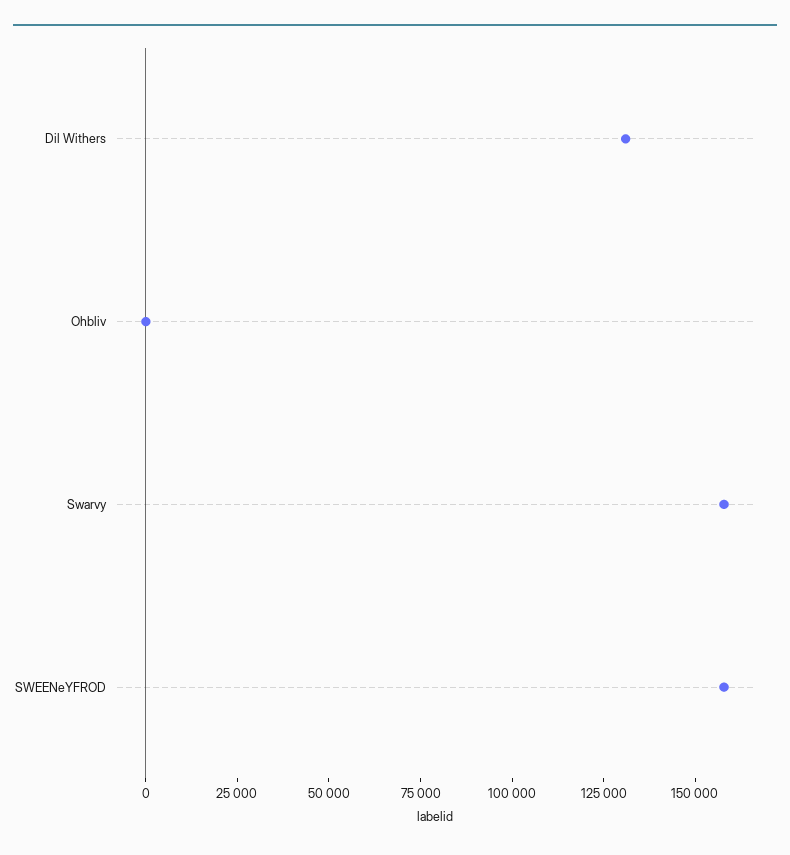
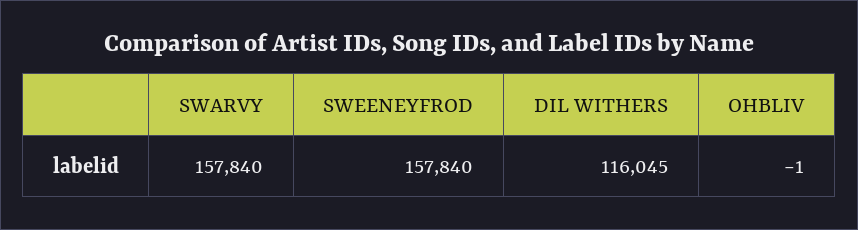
Dil Withers: 130000 -> 116045

